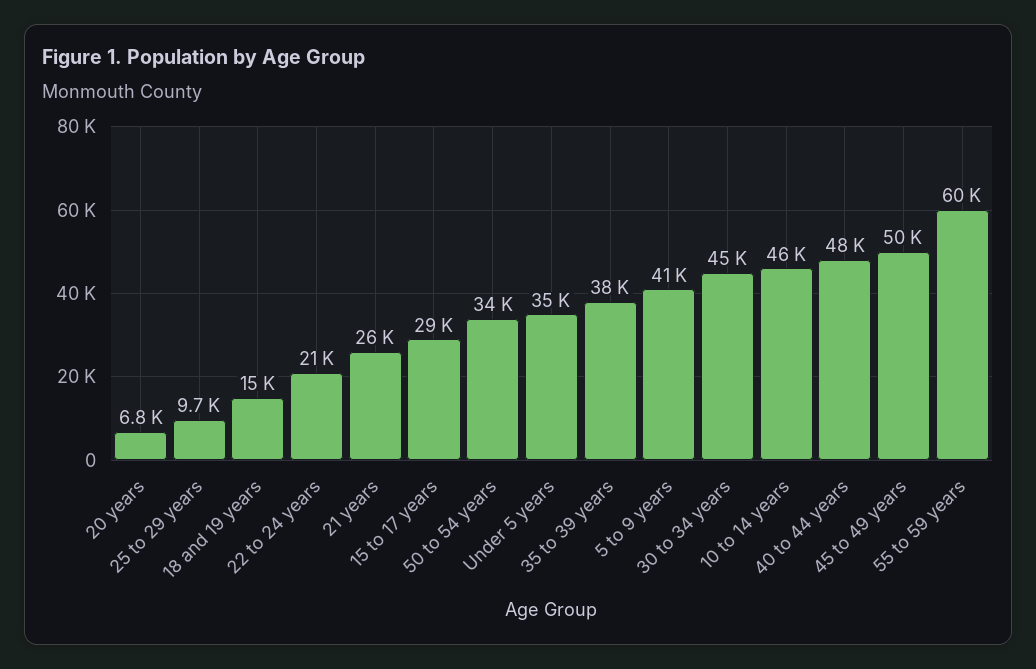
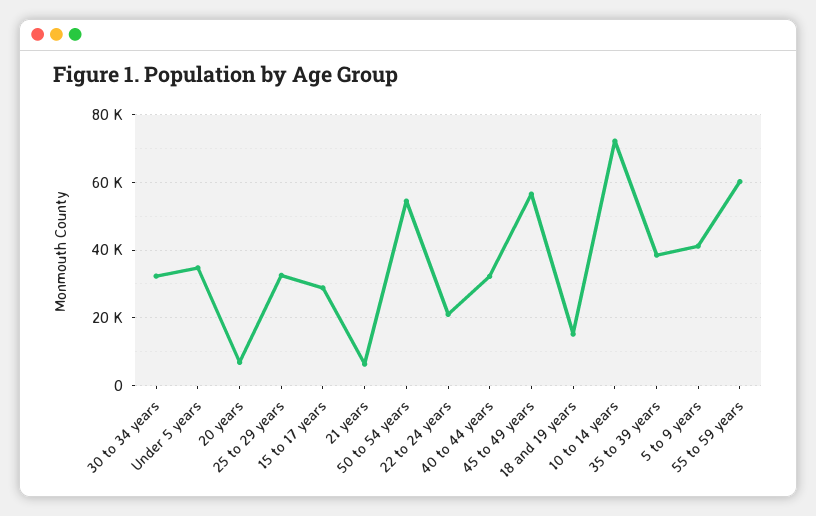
25 to 29 years: 9700 -> 32000
21 years: 26000 -> 6000
50 to 54 years: 34000 -> 54000
30 to 34 years: 45000 -> 32000
10 to 14 years: 46000 -> 72000
40 to 44 years: 48000 -> 32000
45 to 49 years: 50000 -> 56000

